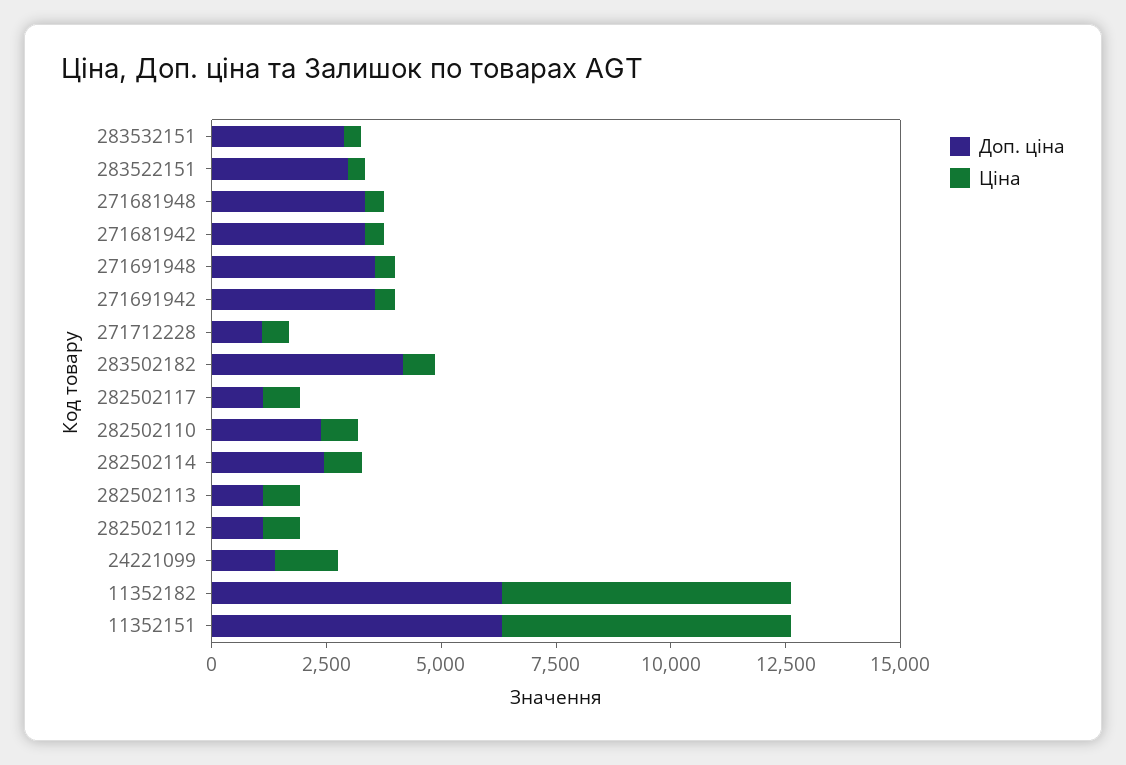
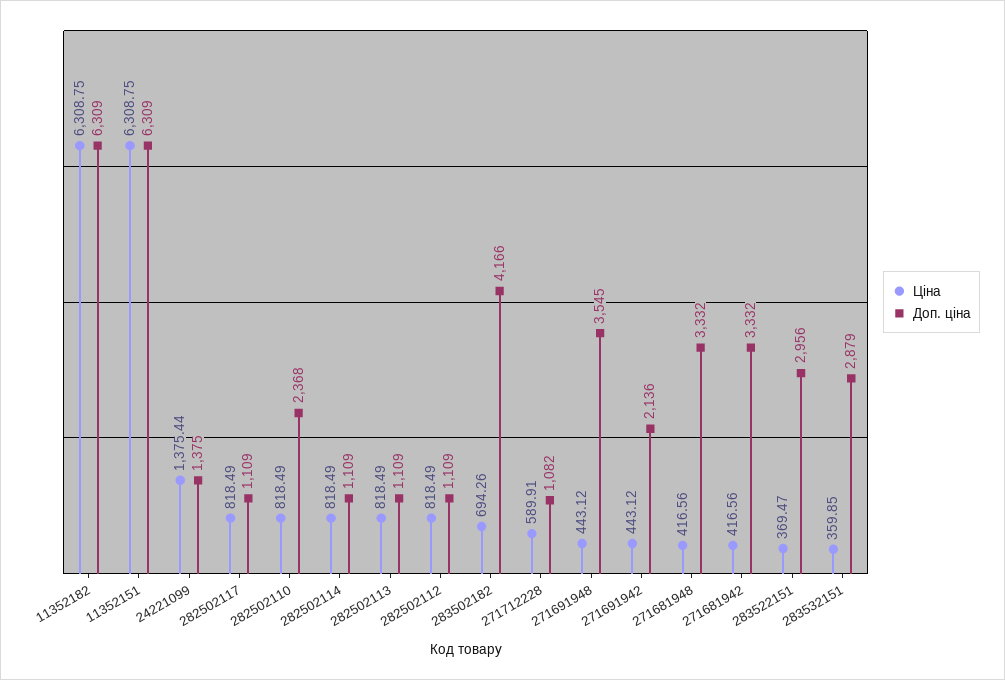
Доп. ціна, 271691942: 3500 -> 2136
Доп. ціна, 282502114: 2500 -> 1109

